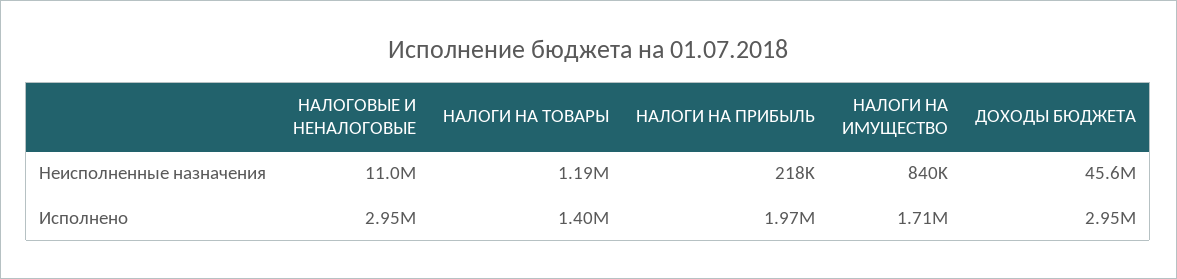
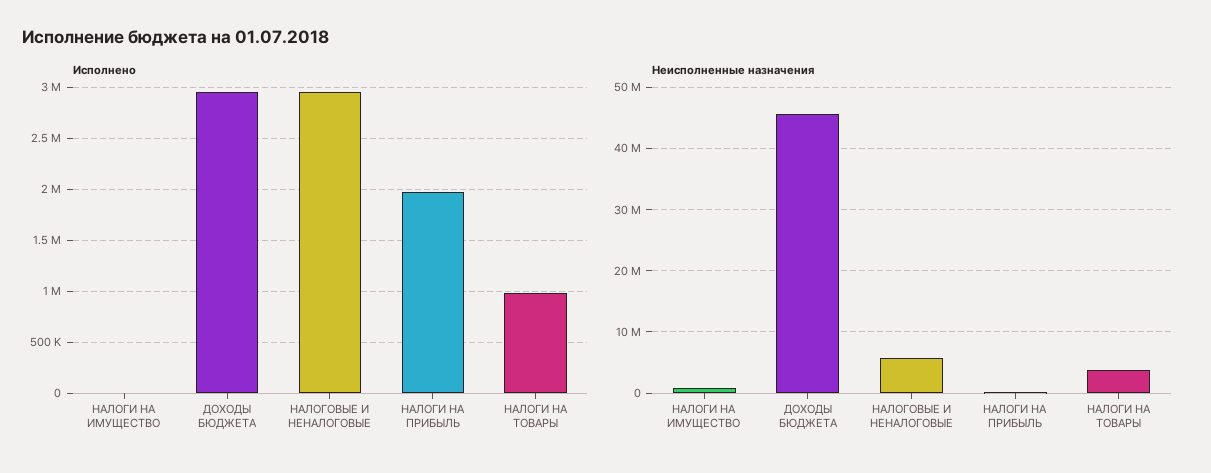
Неисполненные назначения, НАЛОГОВЫЕ И НЕНАЛОГОВЫЕ: 11000000 -> 6000000
Неисполненные назначения, НАЛОГИ НА ТОВАРЫ: 1190000 -> 4000000
Исполнено, НАЛОГИ НА ТОВАРЫ: 1400000 -> 1000000
Исполнено, НАЛОГИ НА ИМУЩЕСТВО: 1710000 -> 0

